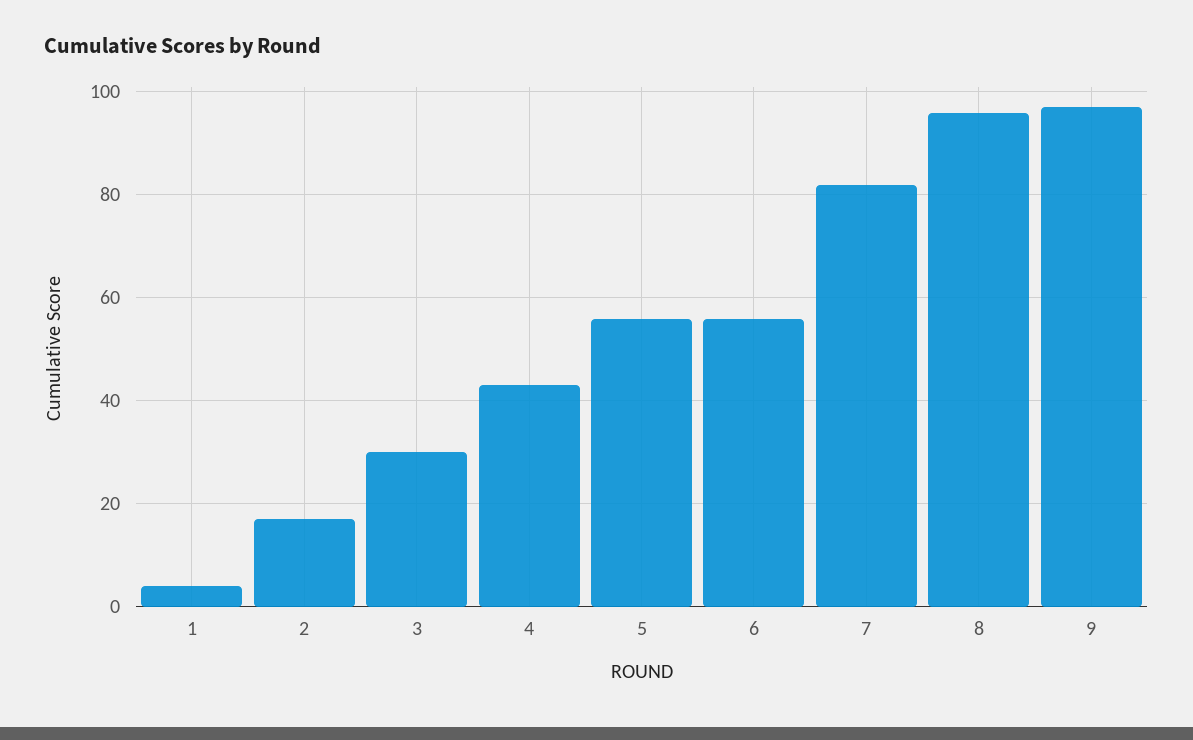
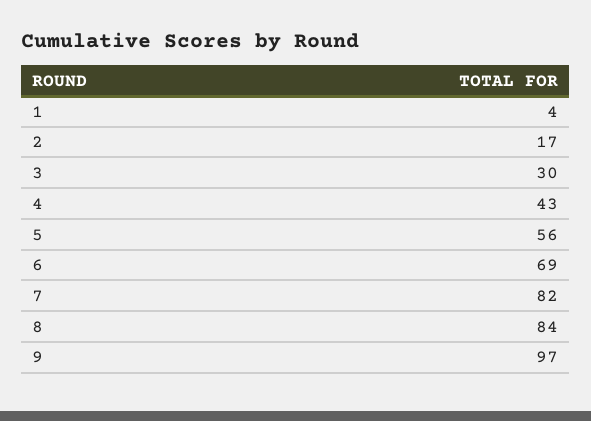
6: 55 -> 69
8: 95 -> 84

